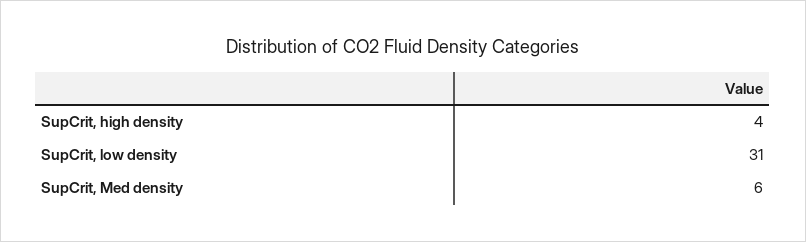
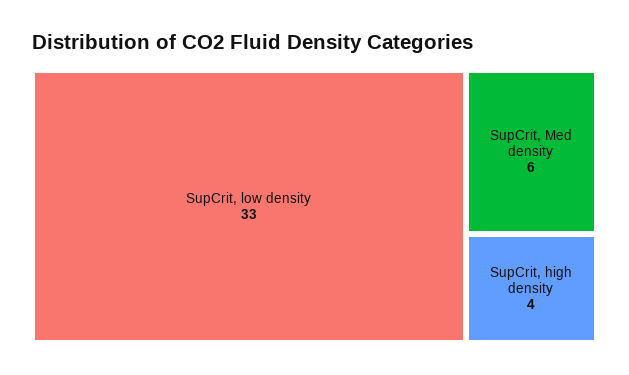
SupCrit, low density: 31 -> 33

